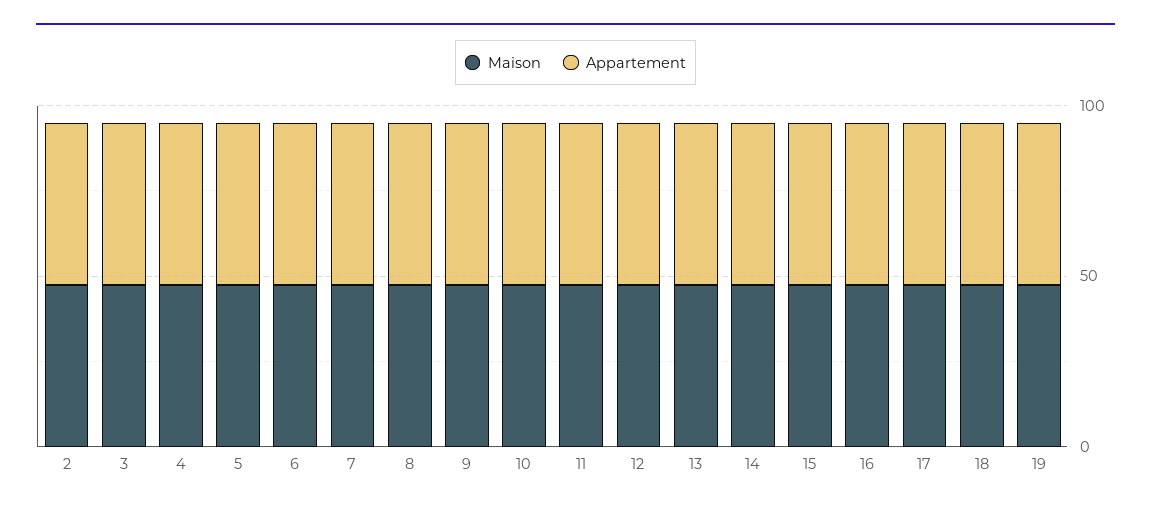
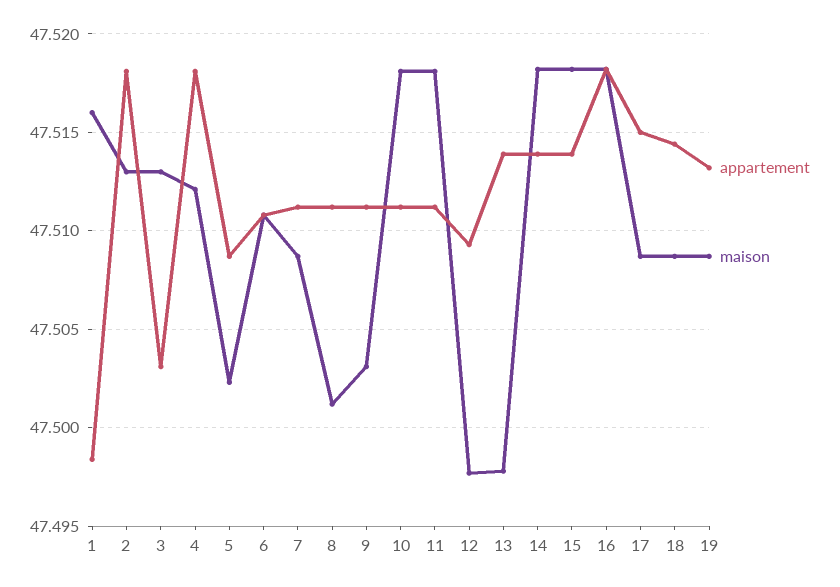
Appartement, 1: none -> 47.4985
Maison, 1: none -> 47.516

